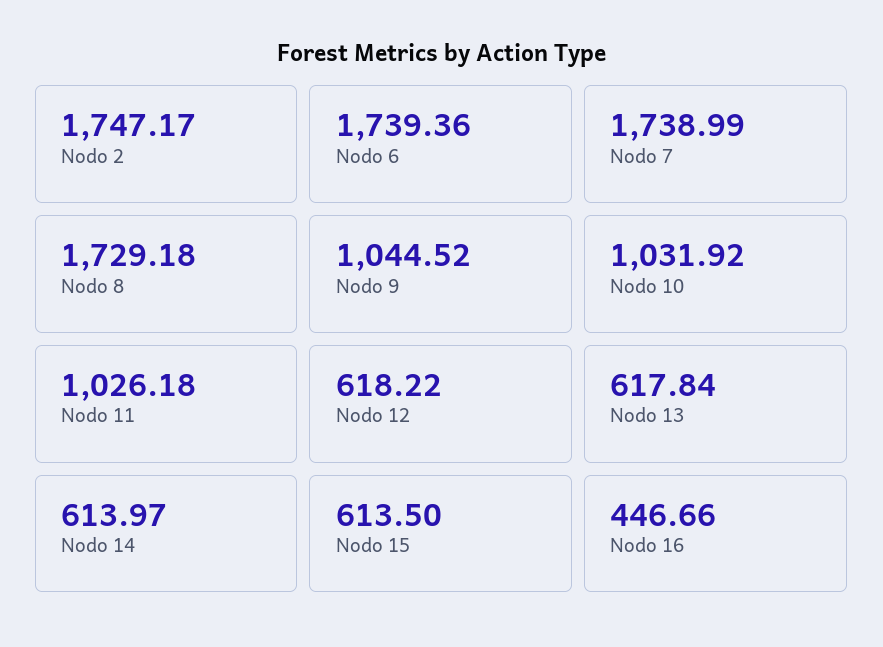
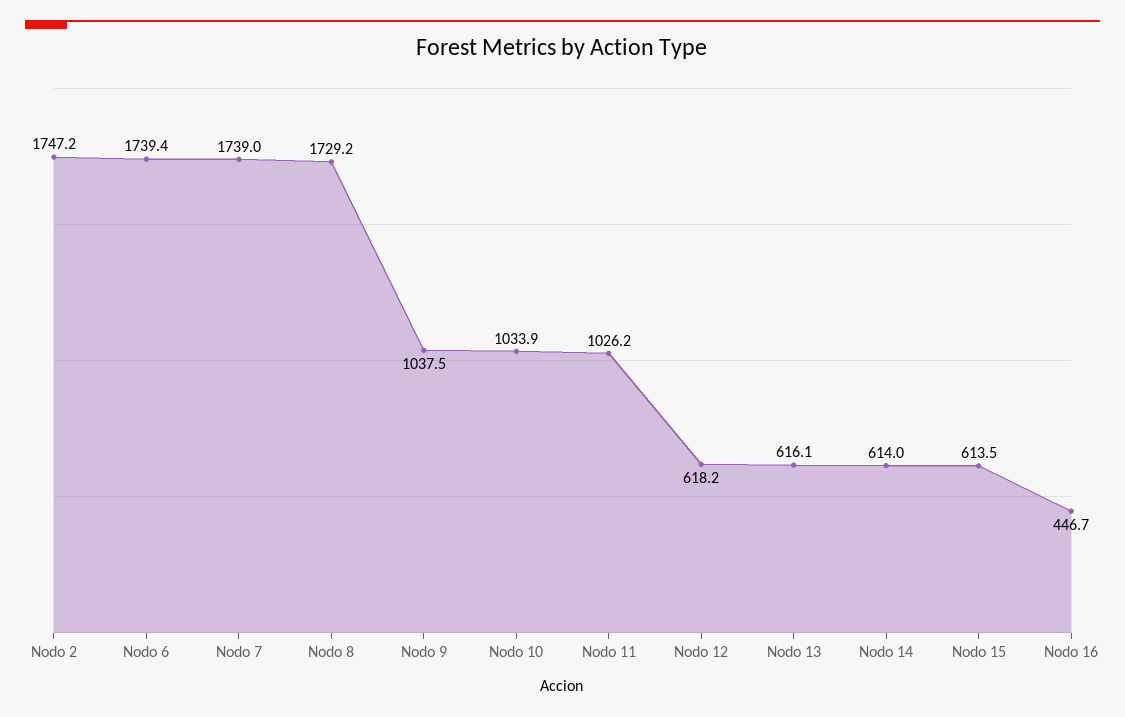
Nodo 9: 1044.52 -> 1037.5
Nodo 10: 1031.92 -> 1033.9
Nodo 13: 617.84 -> 616.1

